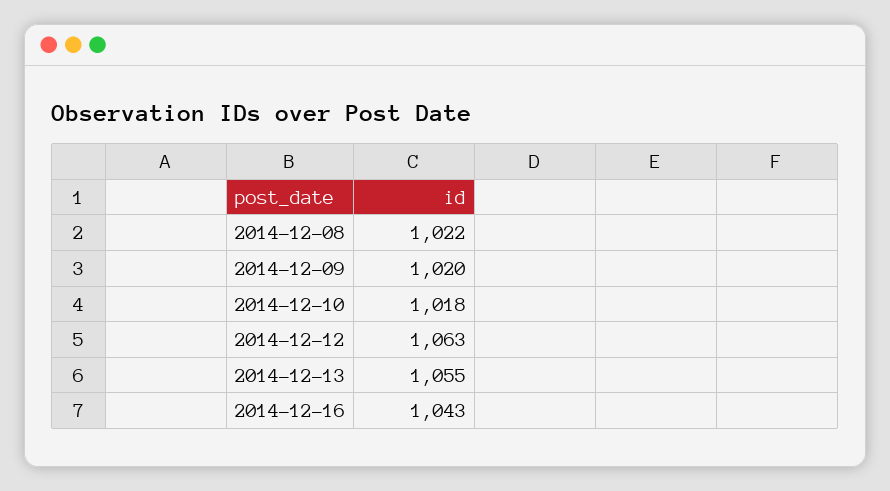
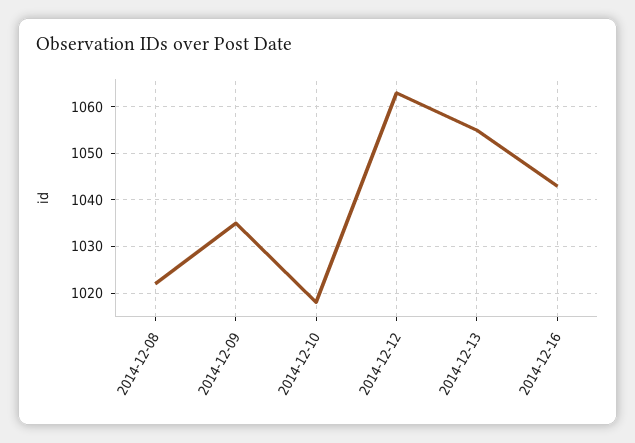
2014-12-09: 1020 -> 1035

